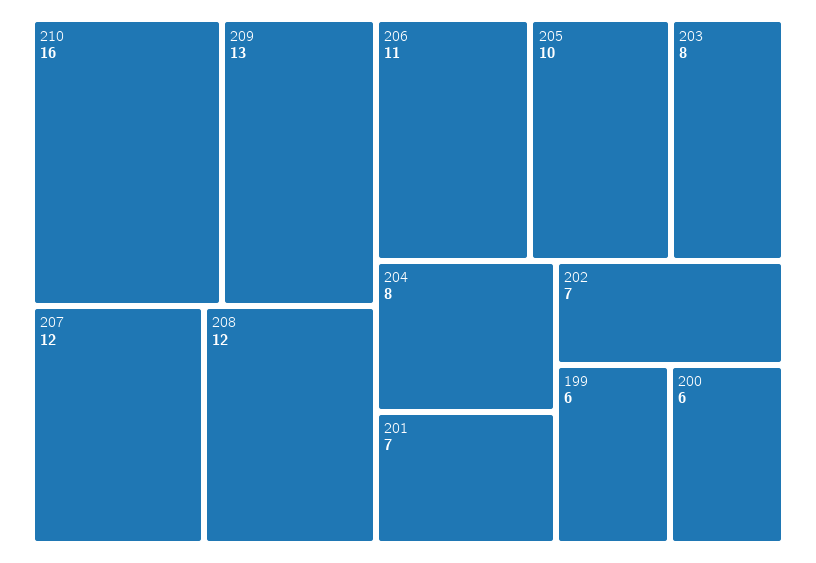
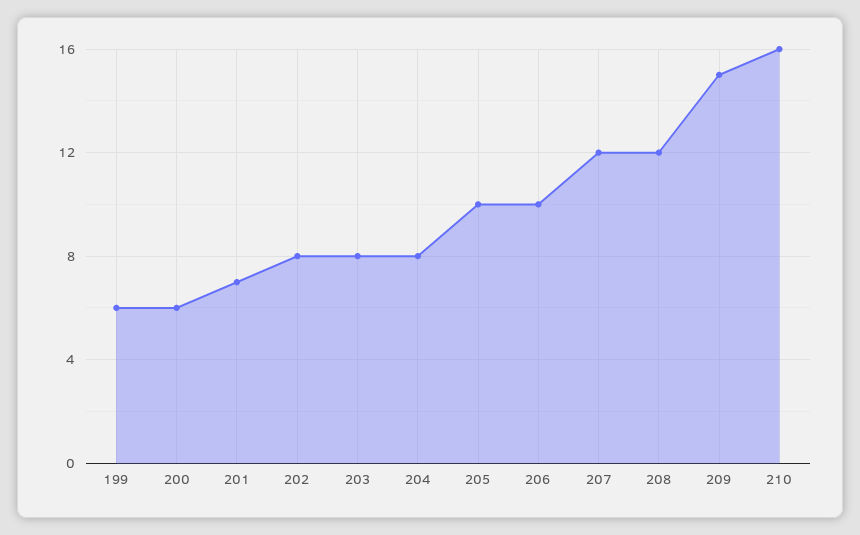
209: 13 -> 15
206: 11 -> 10
202: 7 -> 8

